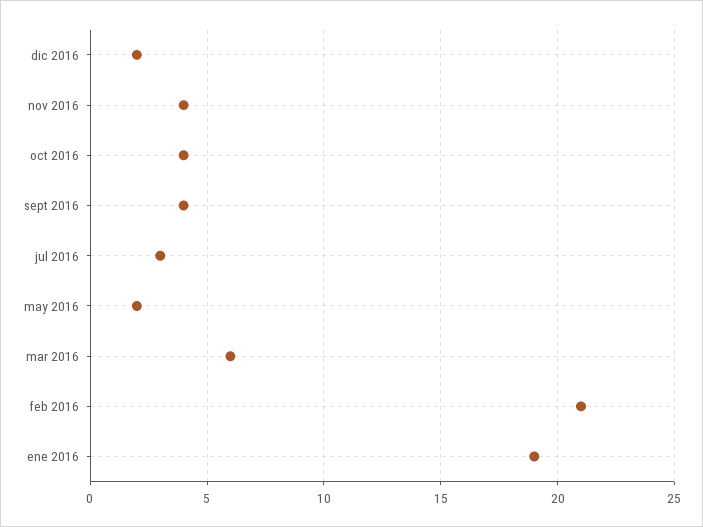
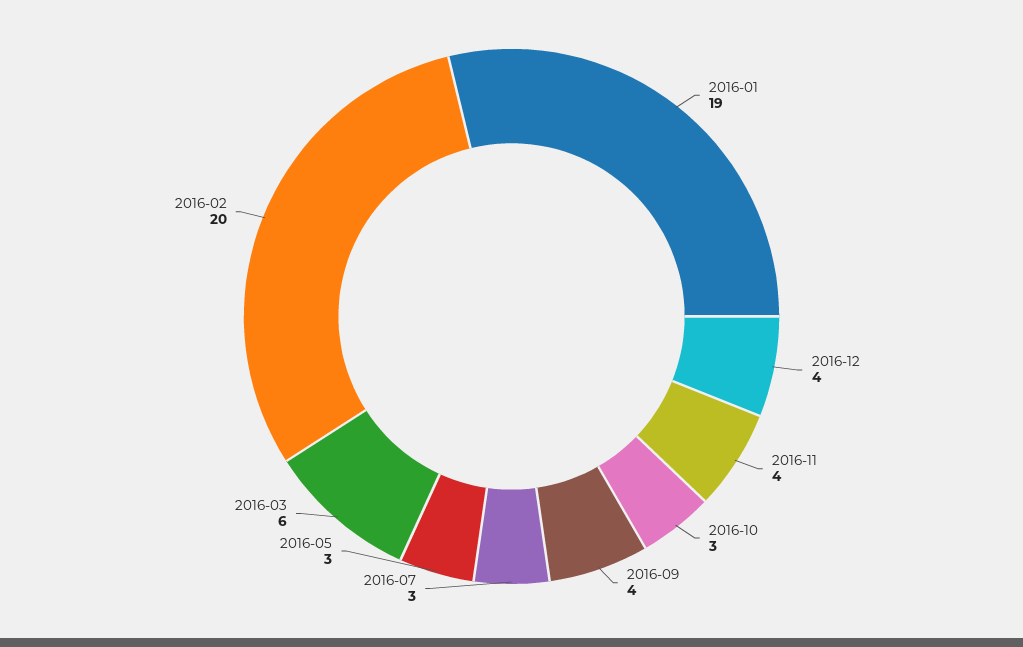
dic 2016: 2 -> 4
oct 2016: 4 -> 3
may 2016: 2 -> 3
feb 2016: 21 -> 20

